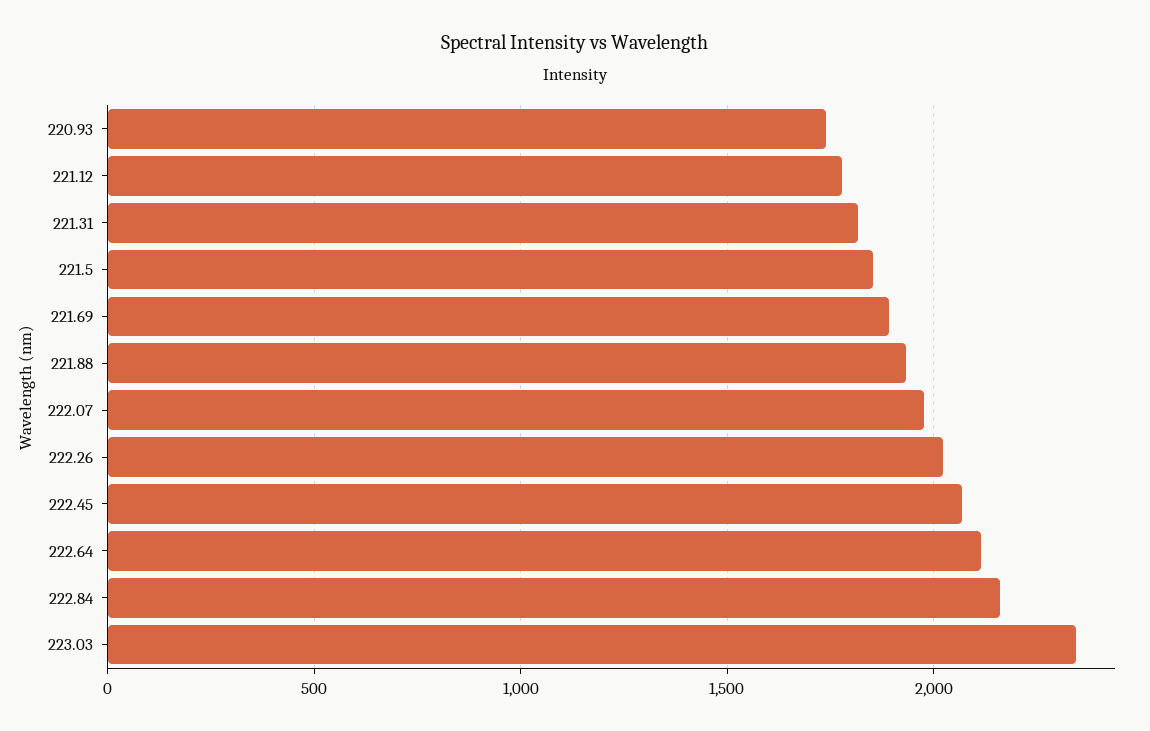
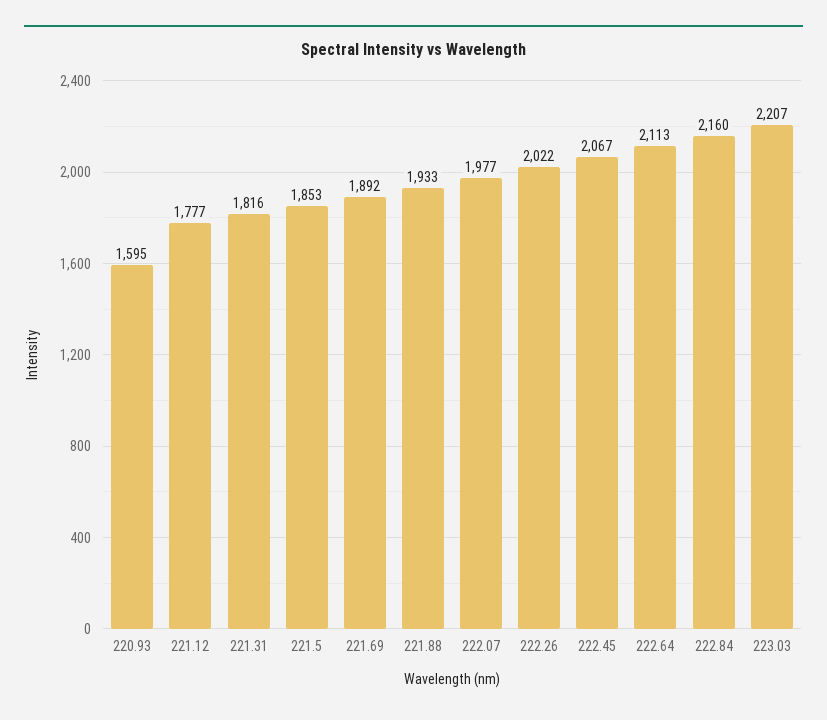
220.93: 1750 -> 1595
223.03: 2350 -> 2207

